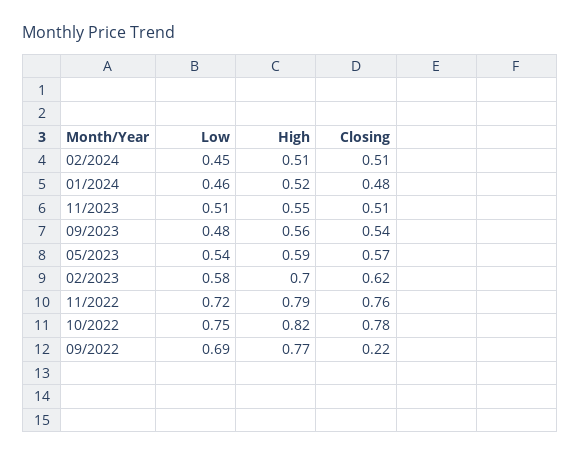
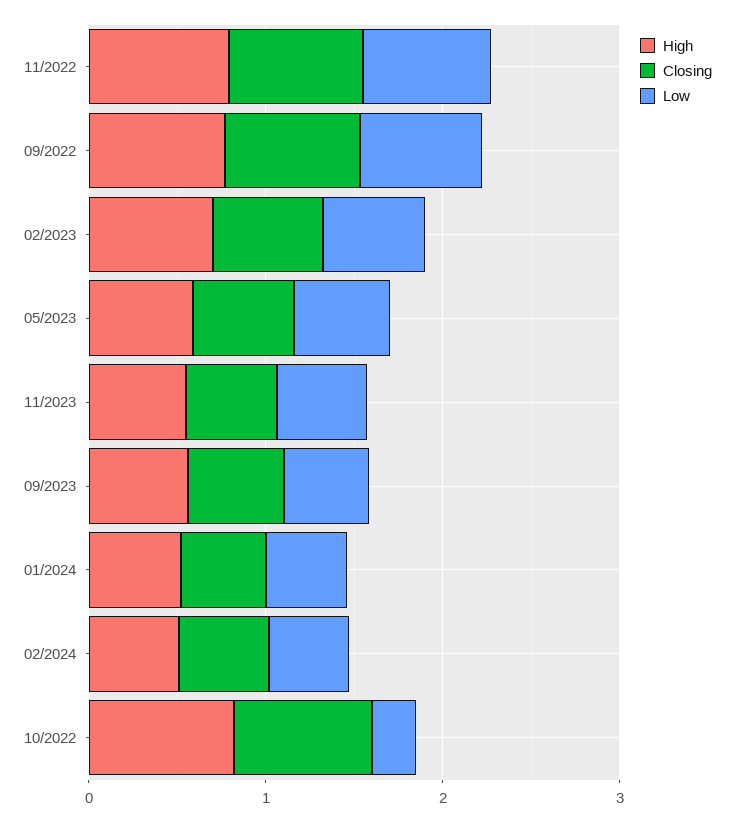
Low, 10/2022: 0.75 -> 0.2
Closing, 09/2022: 0.22 -> 0.8

